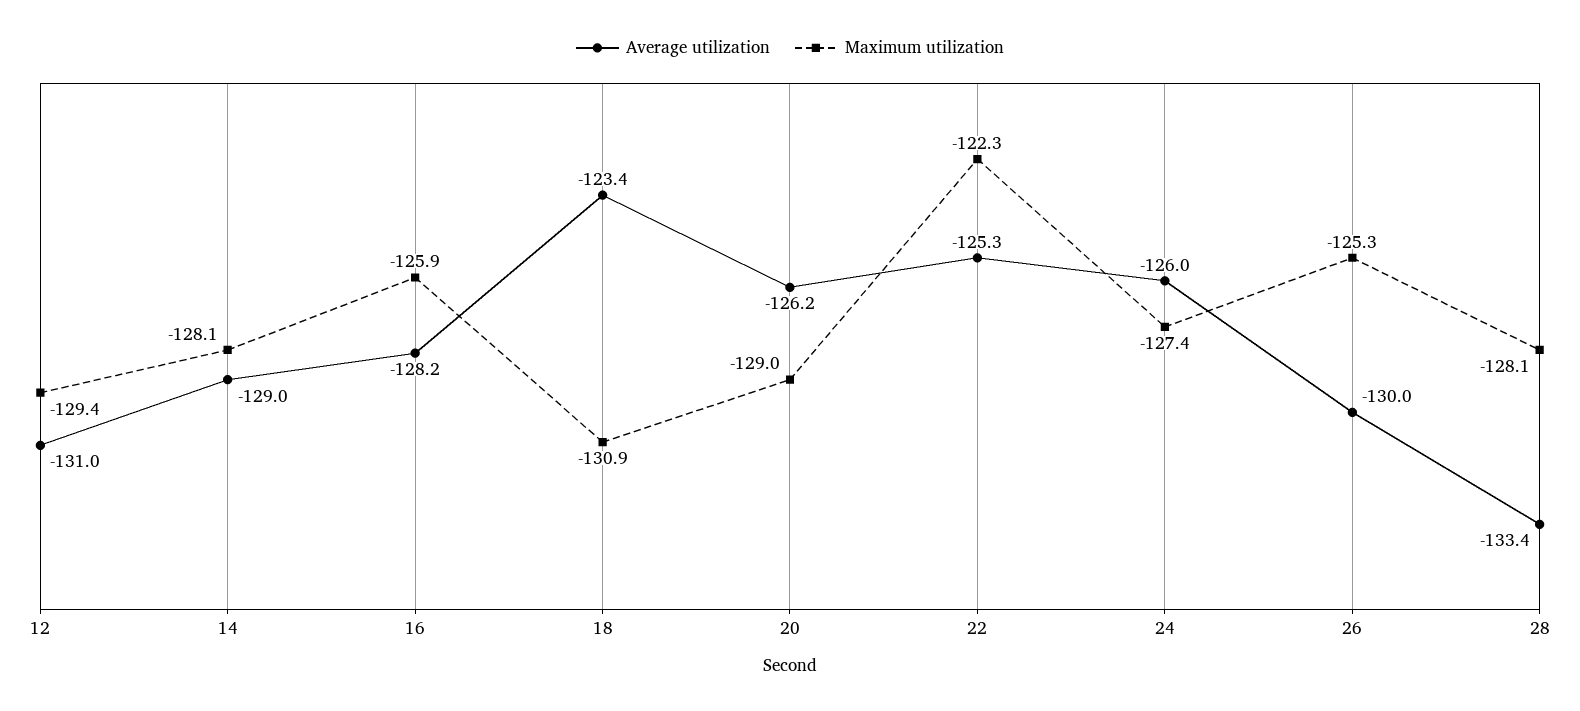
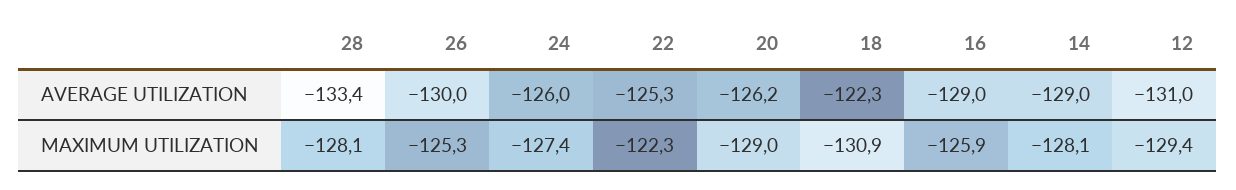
Average utilization, 16: -128.2 -> -129
Average utilization, 18: -123.4 -> -122.3

